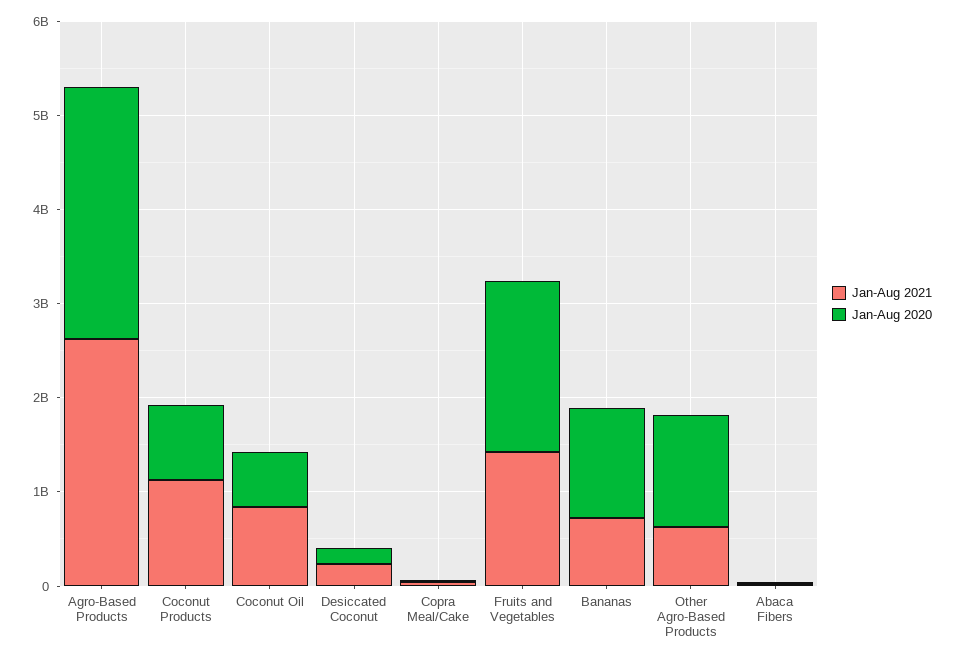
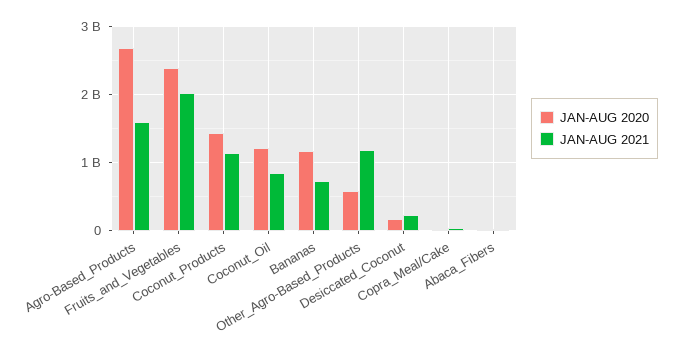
Jan-Aug 2021, Agro-Based Products: 2600000000 -> 1600000000
Jan-Aug 2020, Coconut Products: 800000000 -> 1400000000
Jan-Aug 2020, Coconut Oil: 600000000 -> 1200000000
Jan-Aug 2021, Fruits and Vegetables: 1400000000 -> 2000000000
Jan-Aug 2020, Fruits and Vegetables: 1800000000 -> 2400000000
Jan-Aug 2021, Other Agro-Based Products: 600000000 -> 1200000000
Jan-Aug 2020, Other Agro-Based Products: 1200000000 -> 600000000

